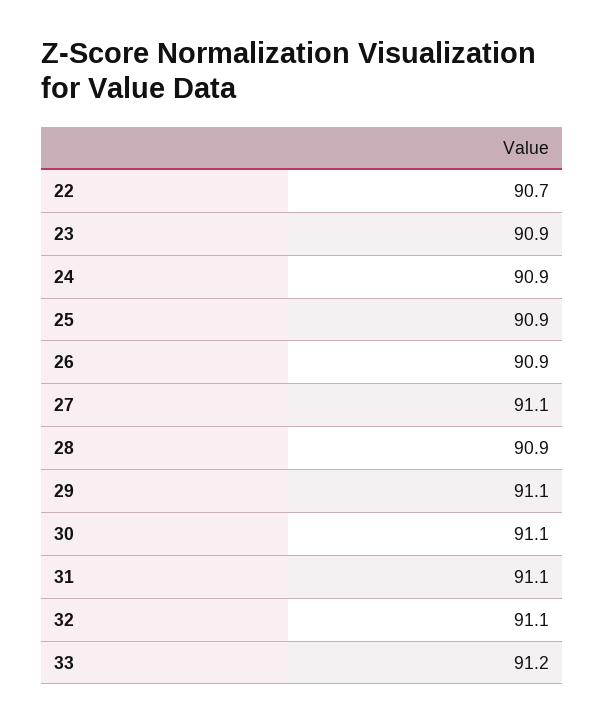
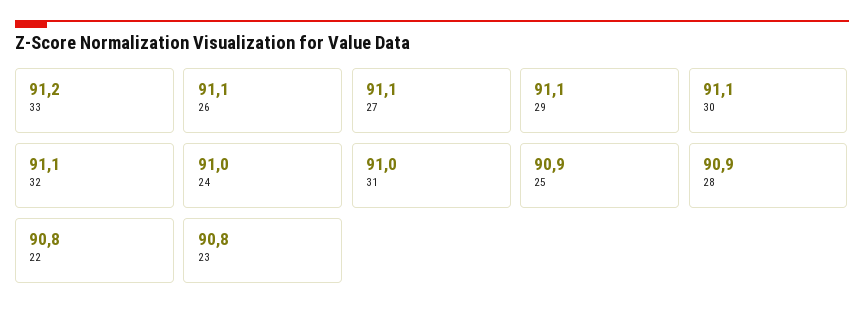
22: 90.7 -> 90.8
23: 90.9 -> 90.8
24: 90.9 -> 91
26: 90.9 -> 91.1
31: 91.1 -> 91

